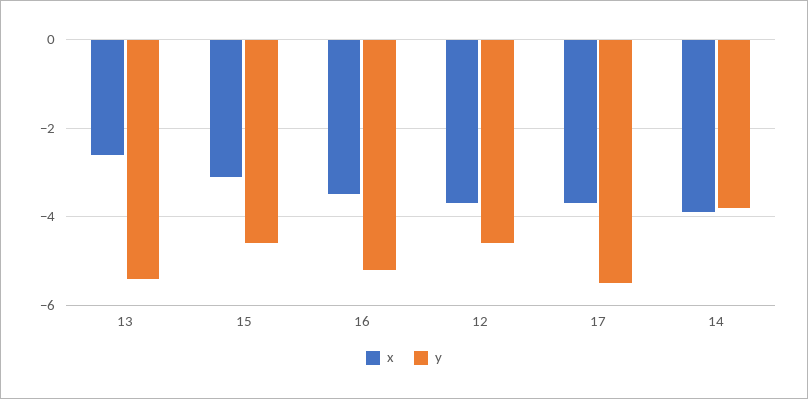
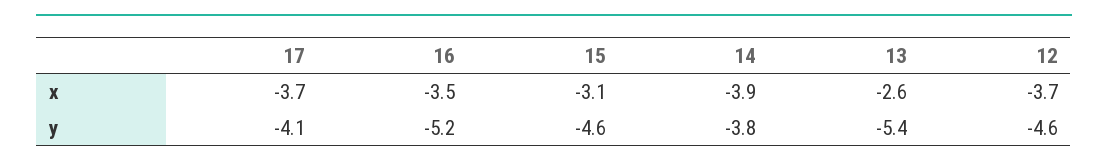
y, 17: -5.5 -> -4.1

